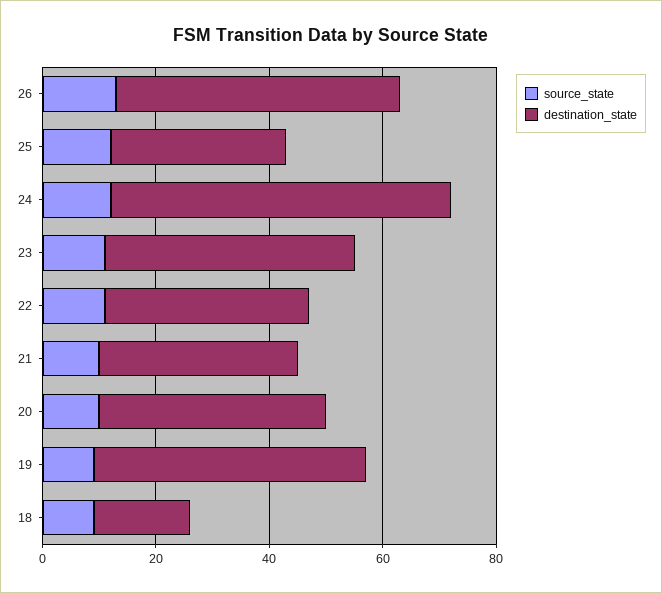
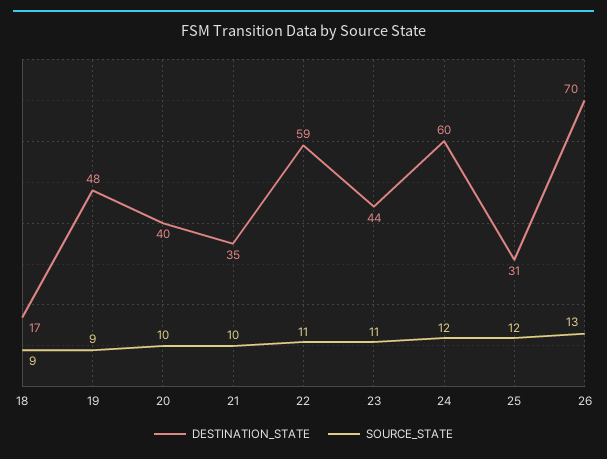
destination_state, 26: 50 -> 70
destination_state, 22: 35 -> 59

